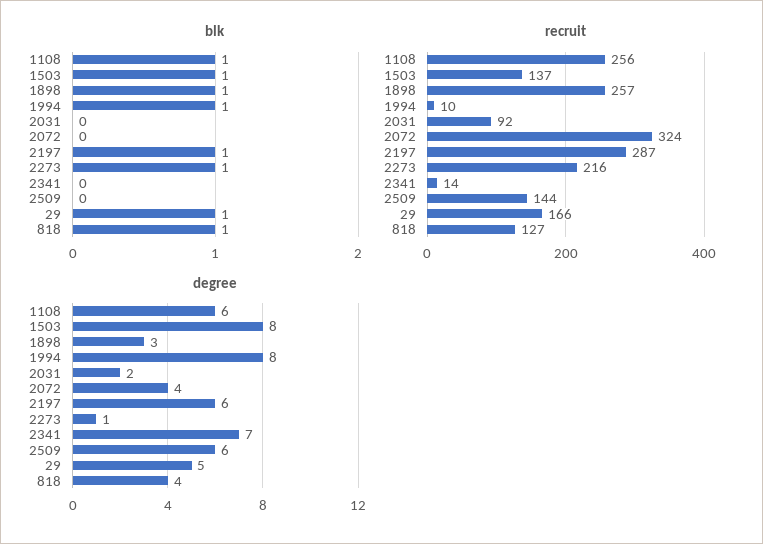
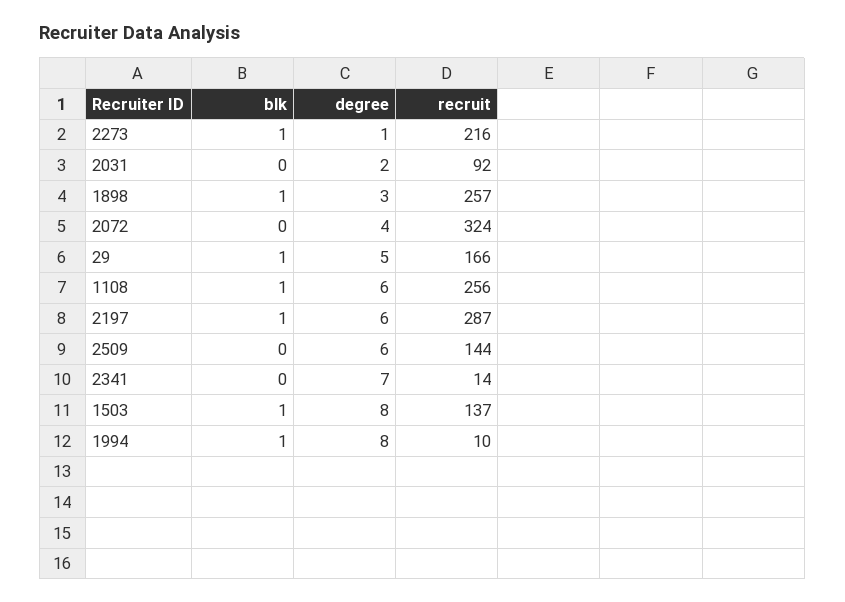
blk, 818: 1 -> none
recruit, 818: 127 -> none
degree, 818: 4 -> none

